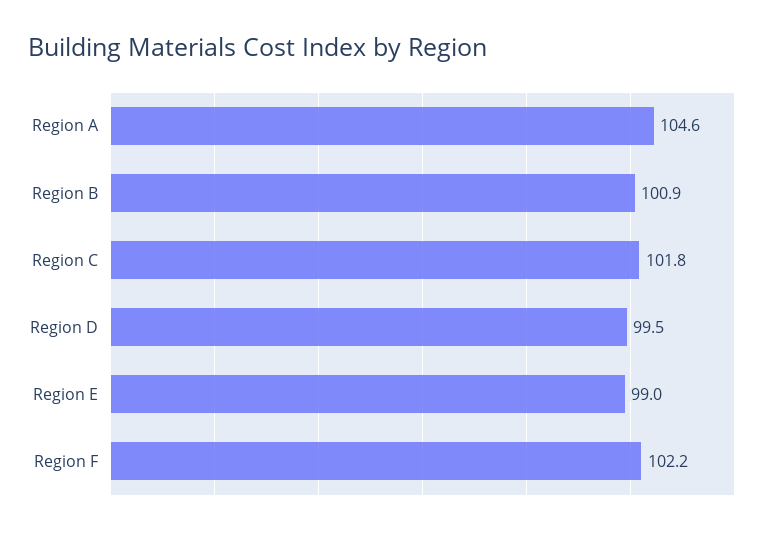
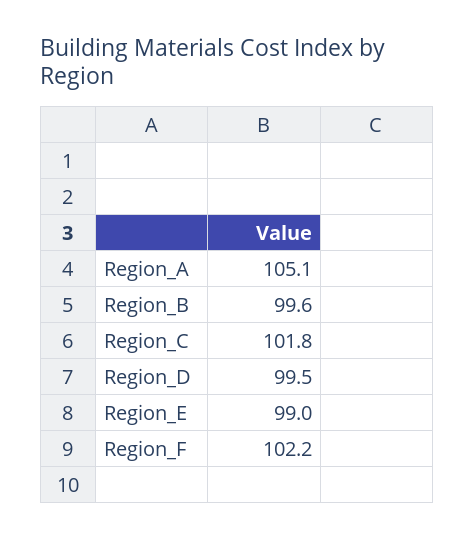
Region A: 104.6 -> 105.1
Region B: 100.9 -> 99.6

